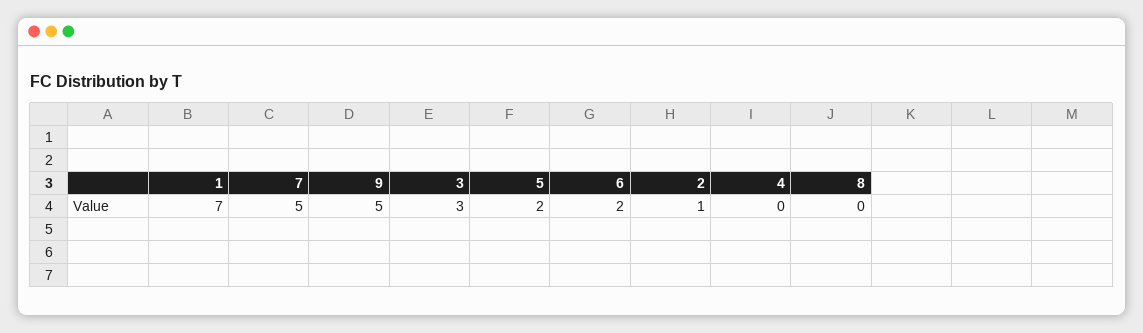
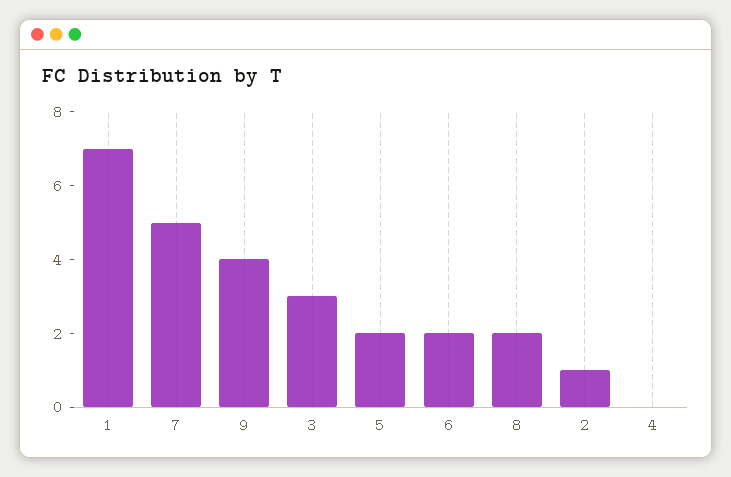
9: 5 -> 4
8: 0 -> 2

